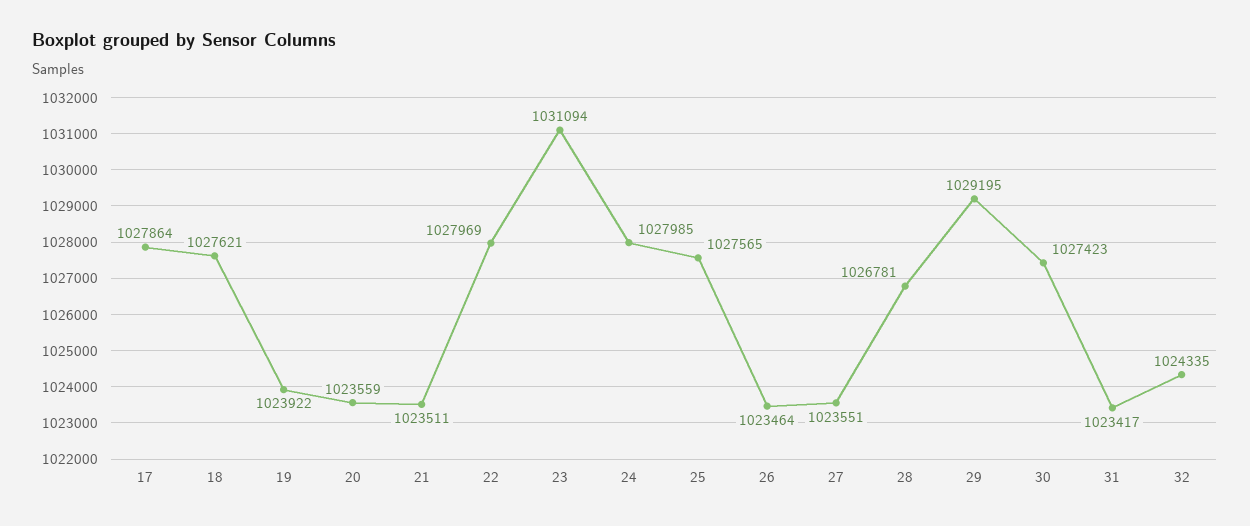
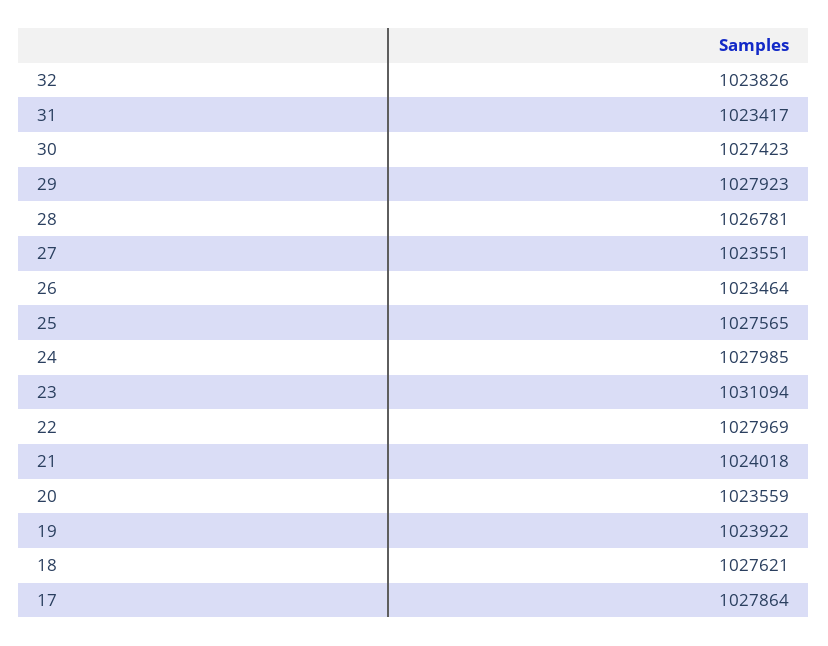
21: 1023511 -> 1024018
29: 1029195 -> 1027923
32: 1024335 -> 1023826

